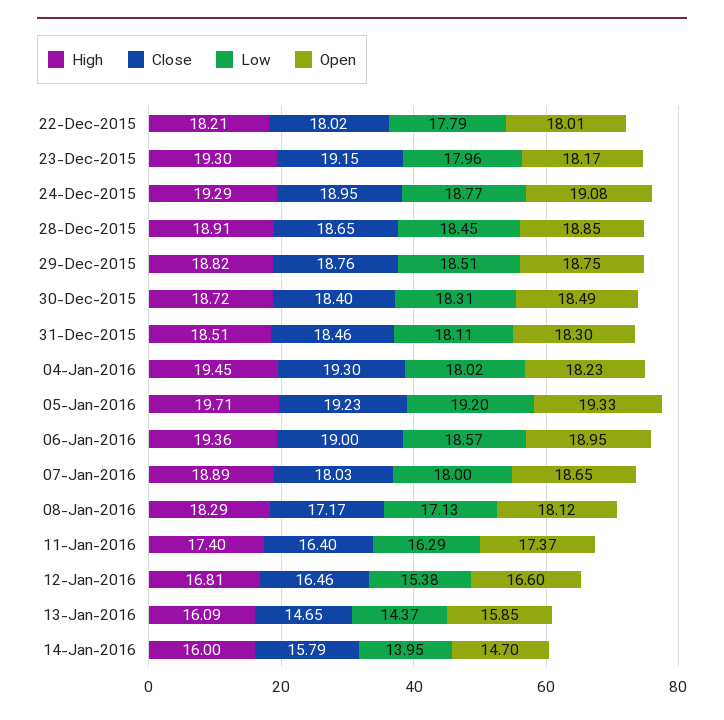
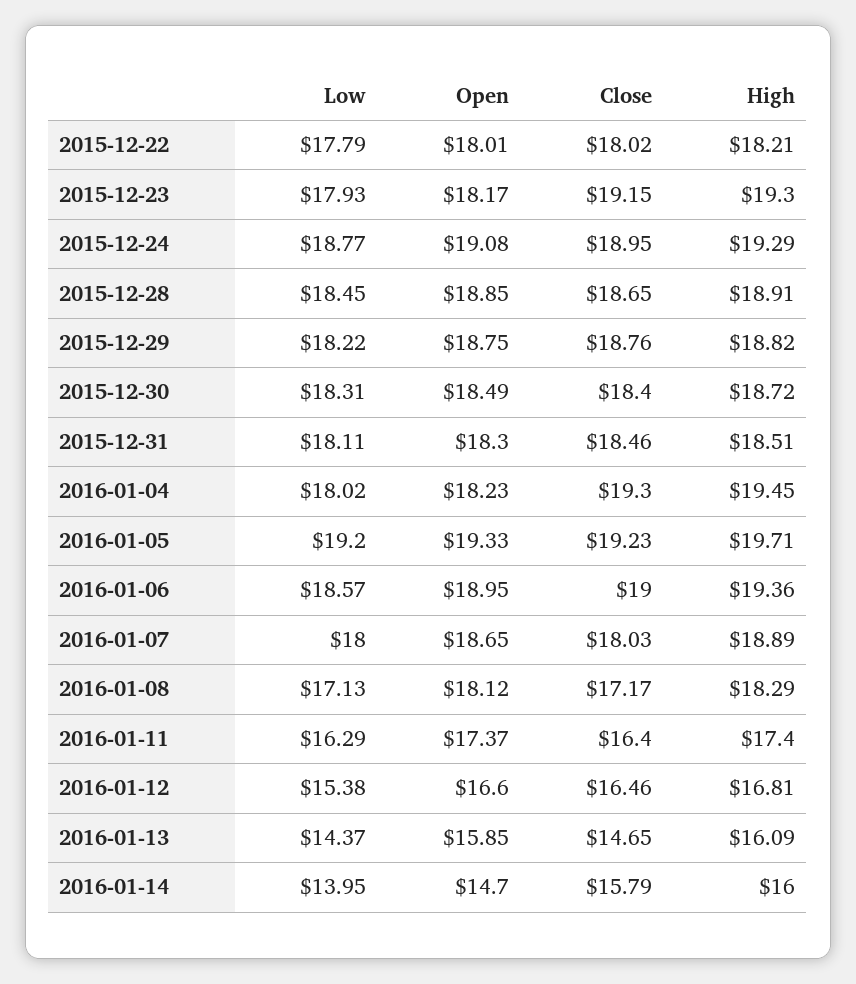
Low, 23-Dec-2015: 17.96 -> 17.93
Low, 29-Dec-2015: 18.51 -> 18.22

